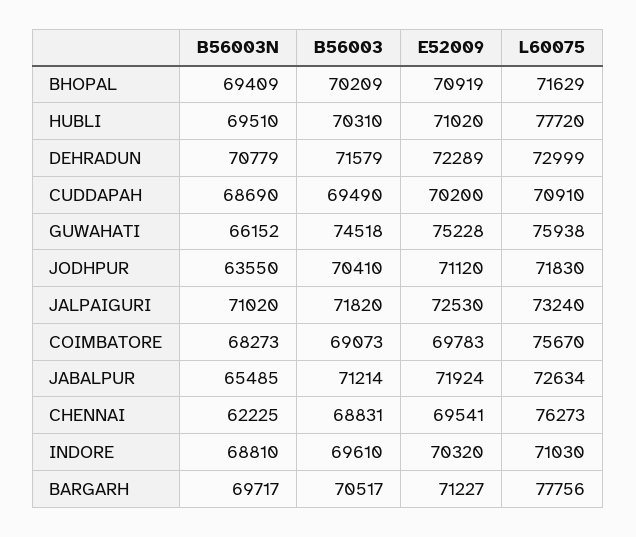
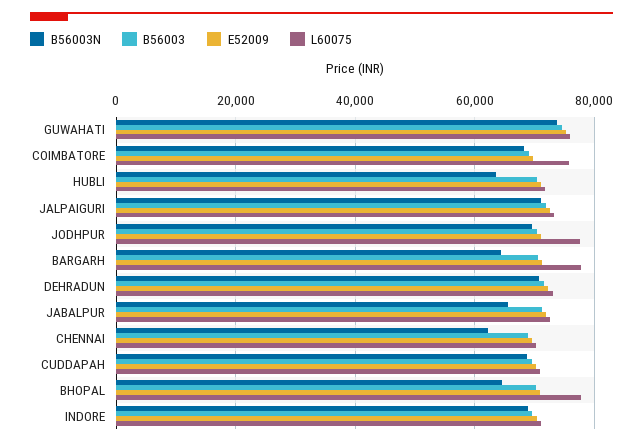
B56003N, BHOPAL: 69409 -> 64000
L60075, BHOPAL: 71629 -> 78000
B56003N, HUBLI: 69510 -> 64000
L60075, HUBLI: 77720 -> 72000
B56003N, GUWAHATI: 66152 -> 74000
B56003N, JODHPUR: 63550 -> 70000
L60075, JODHPUR: 71830 -> 78000
L60075, CHENNAI: 76273 -> 70000
B56003N, BARGARH: 69717 -> 64000

